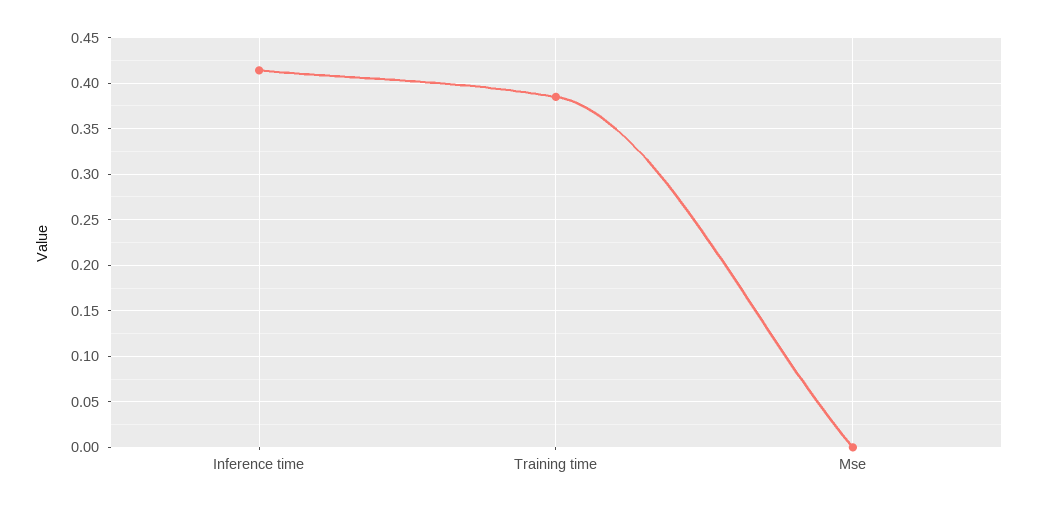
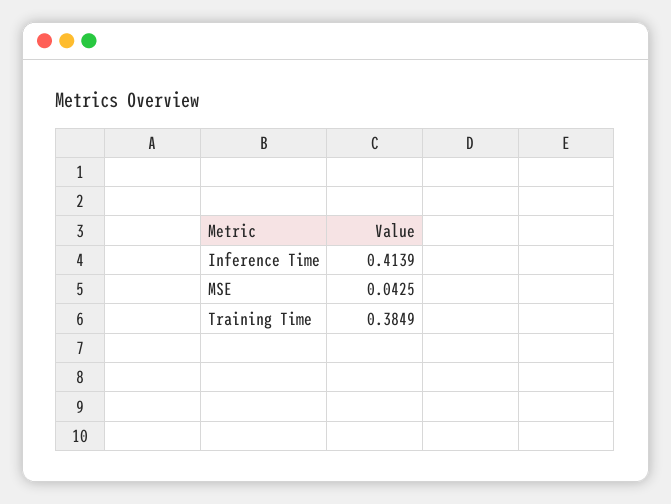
Mse: 0 -> 0.0425

